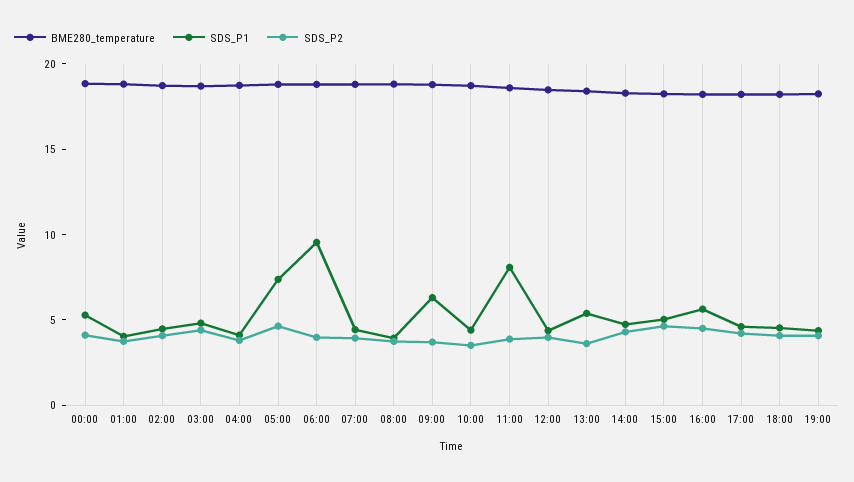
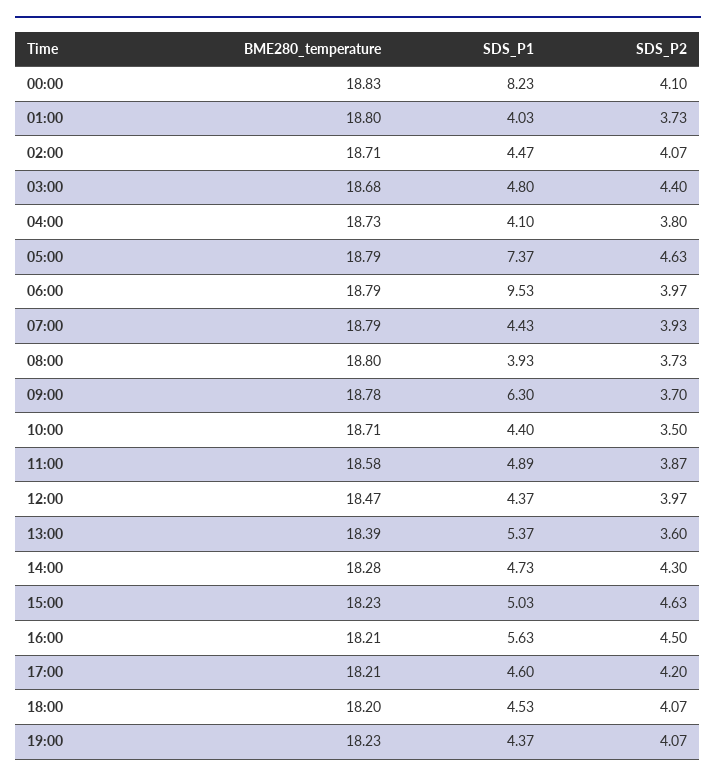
SDS_P1, 00:00: 5 -> 8.23
SDS_P1, 11:00: 8 -> 4.89

